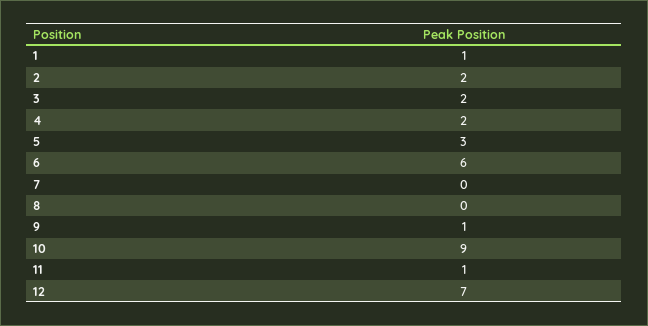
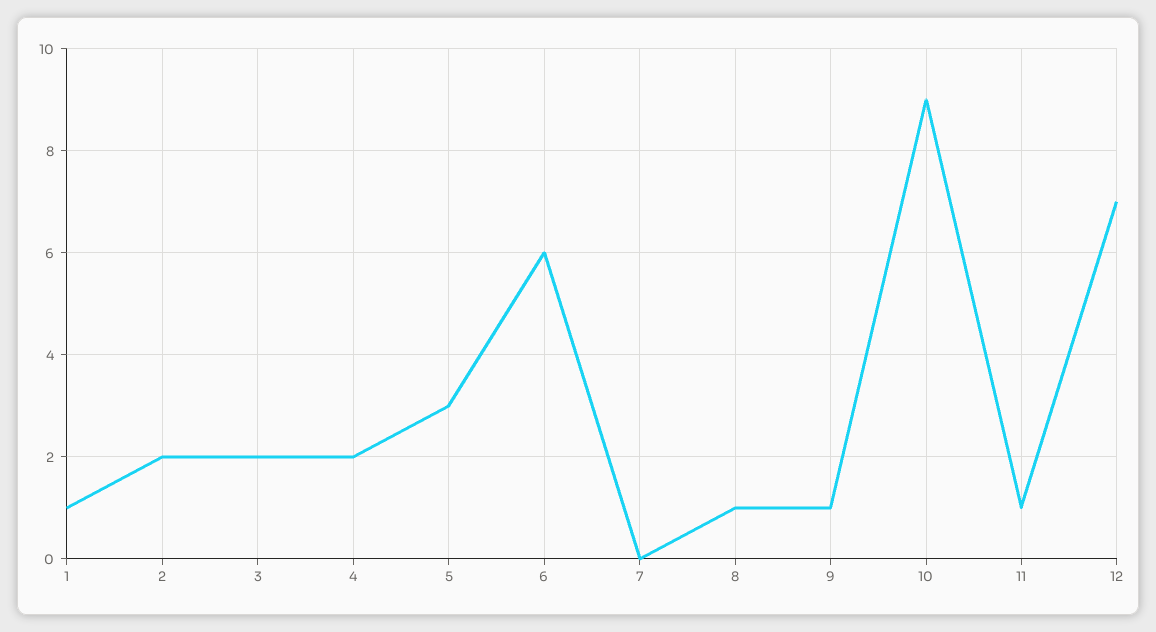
8: 0 -> 1

